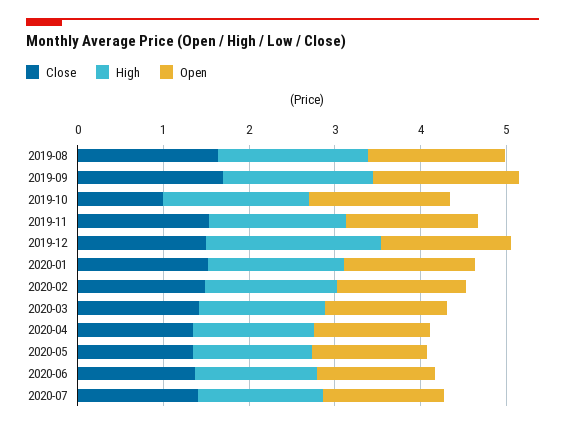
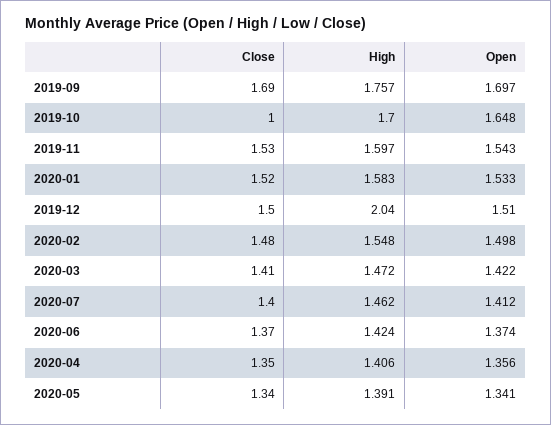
Close, 2019-08: 1.6 -> none
High, 2019-08: 1.8 -> none
Open, 2019-08: 1.6 -> none

